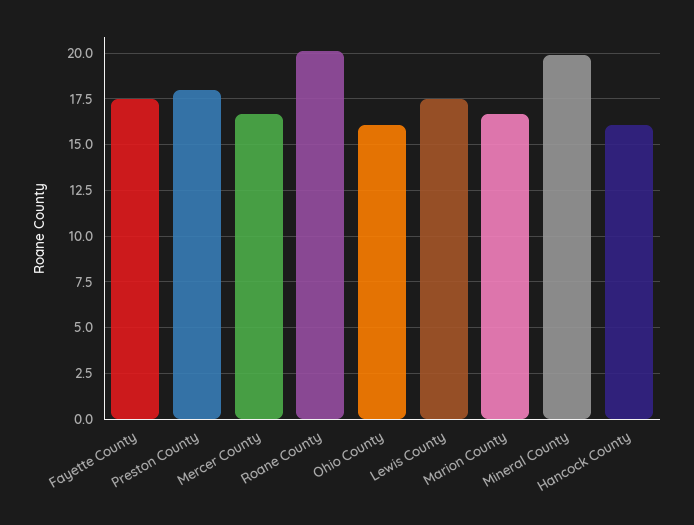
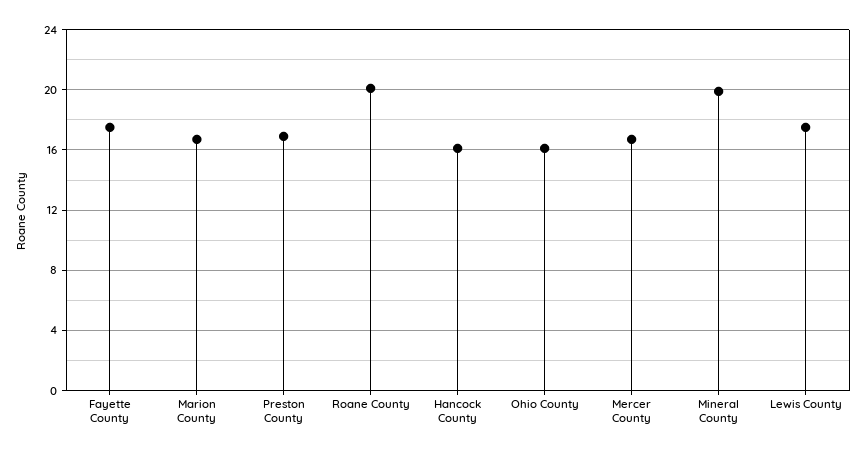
Preston County: 18 -> 17

